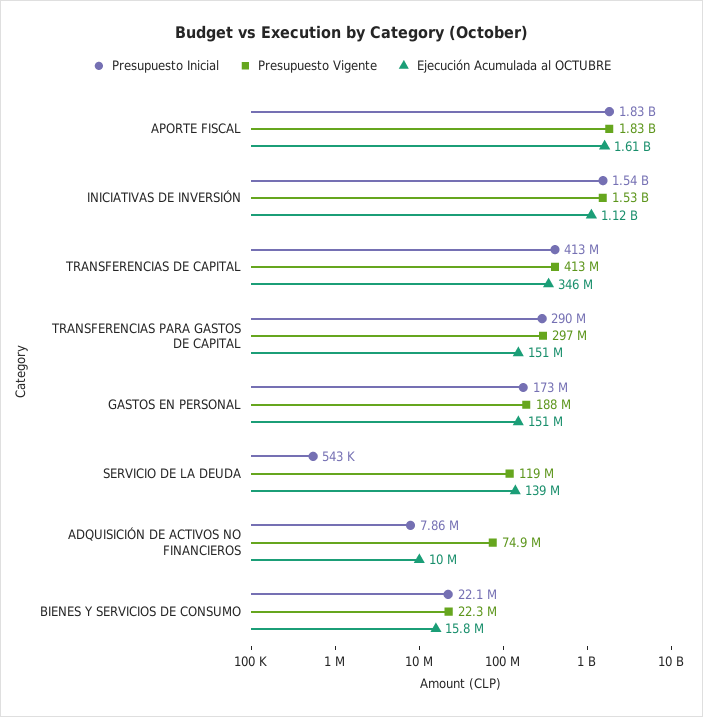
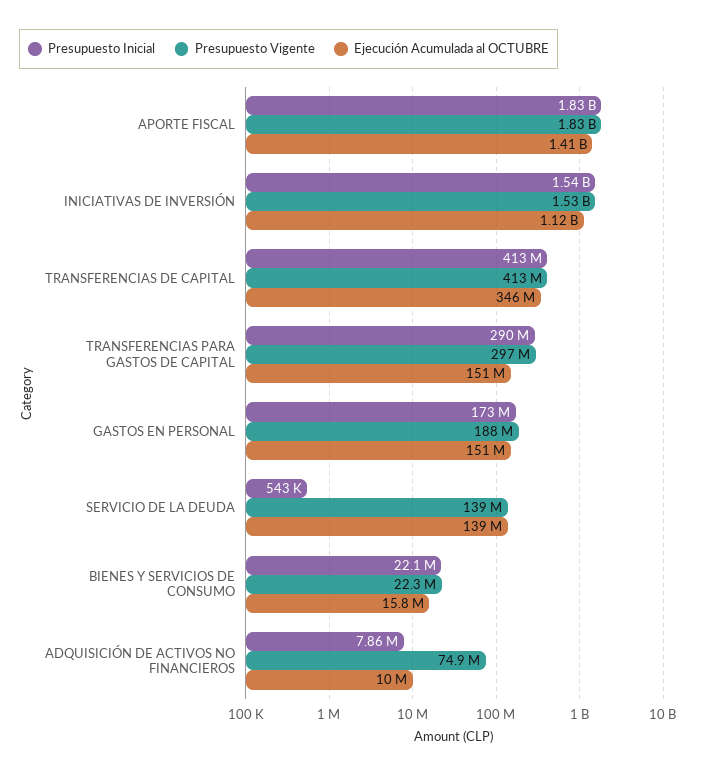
Ejecución Acumulada al OCTUBRE, APORTE FISCAL: 1610000000 -> 1410000000
Presupuesto Vigente, SERVICIO DE LA DEUDA: 119000000 -> 139000000

